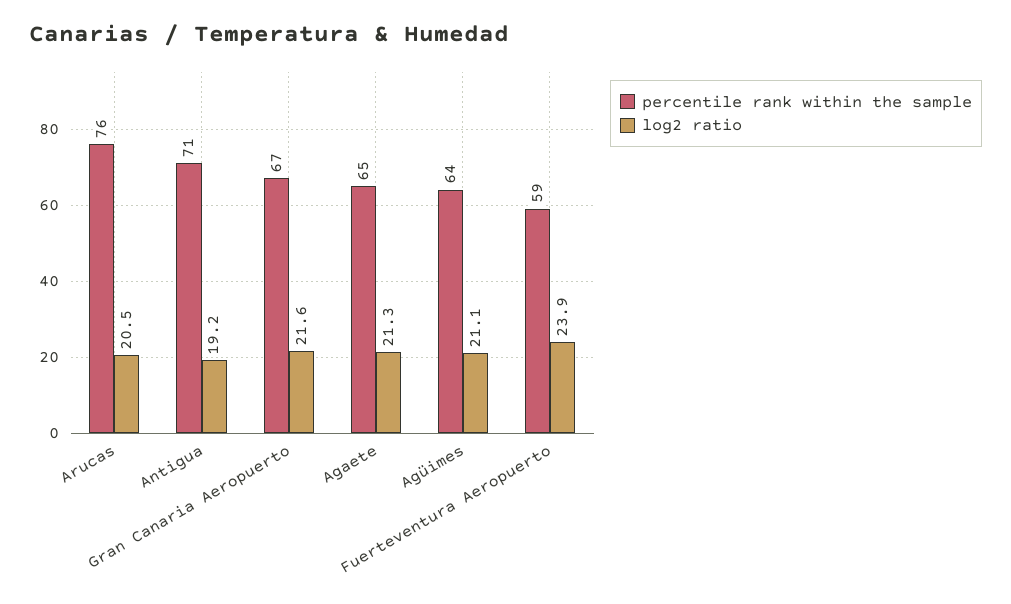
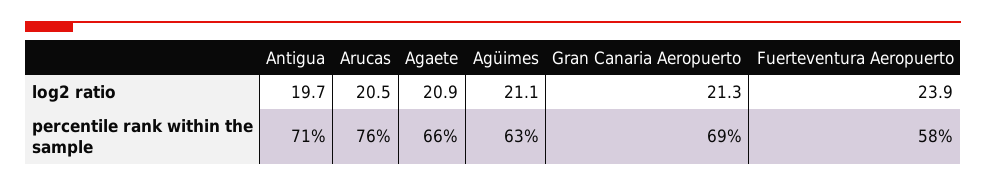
log2 ratio, Antigua: 19.2 -> 19.7
percentile rank within the sample, Gran Canaria Aeropuerto: 67 -> 69
log2 ratio, Gran Canaria Aeropuerto: 21.6 -> 21.3
percentile rank within the sample, Agaete: 65 -> 66
log2 ratio, Agaete: 21.3 -> 20.9
percentile rank within the sample, Agüimes: 64 -> 63
percentile rank within the sample, Fuerteventura Aeropuerto: 59 -> 58

